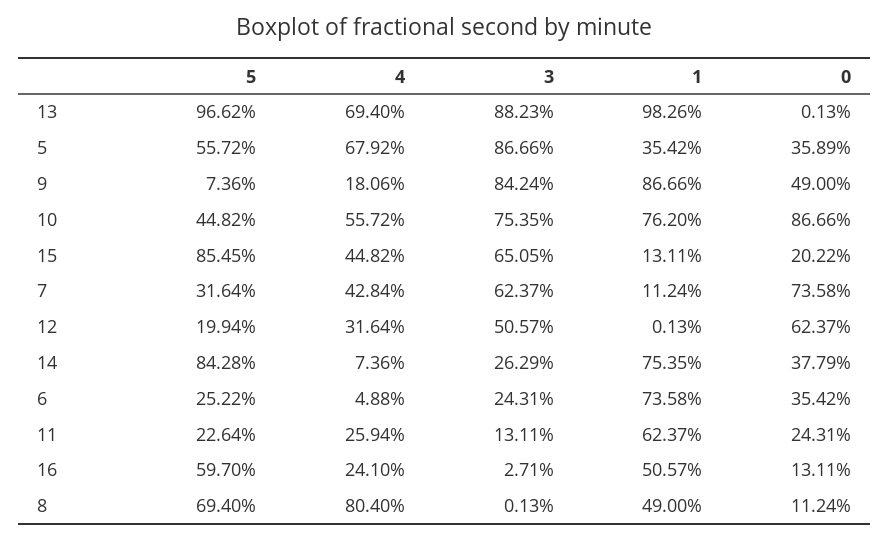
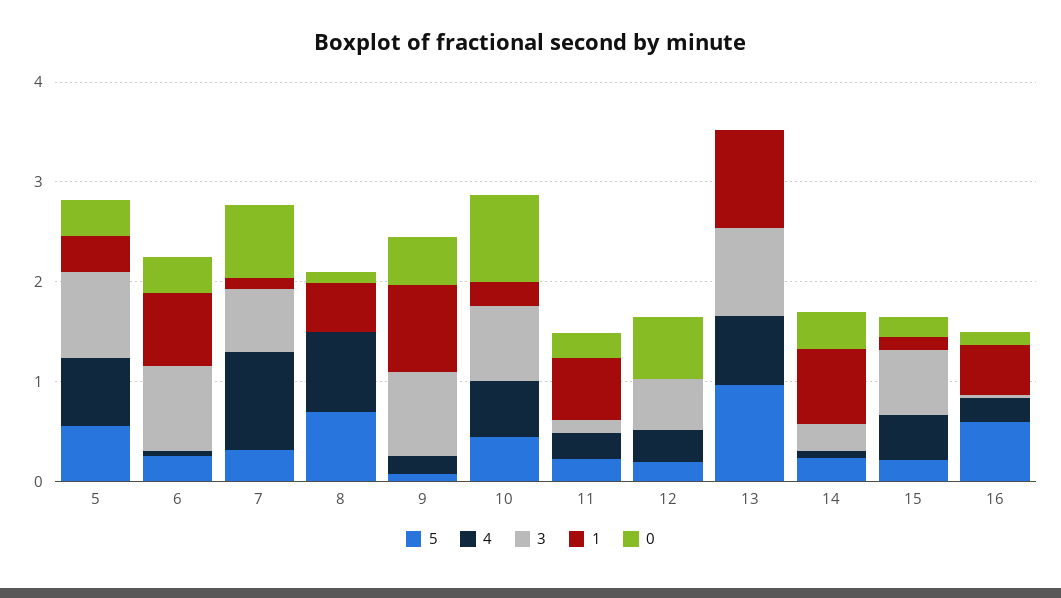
1, 10: 0.762 -> 0.2
5, 15: 0.8545 -> 0.2
4, 7: 0.4284 -> 1
5, 14: 0.8428 -> 0.2
3, 6: 0.2431 -> 0.8

